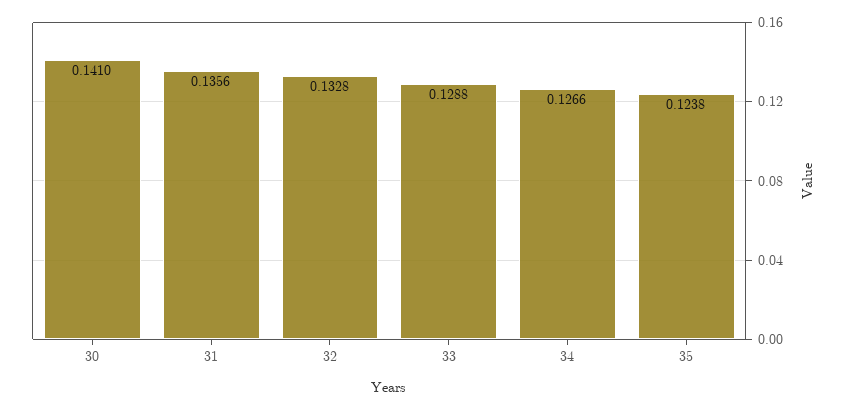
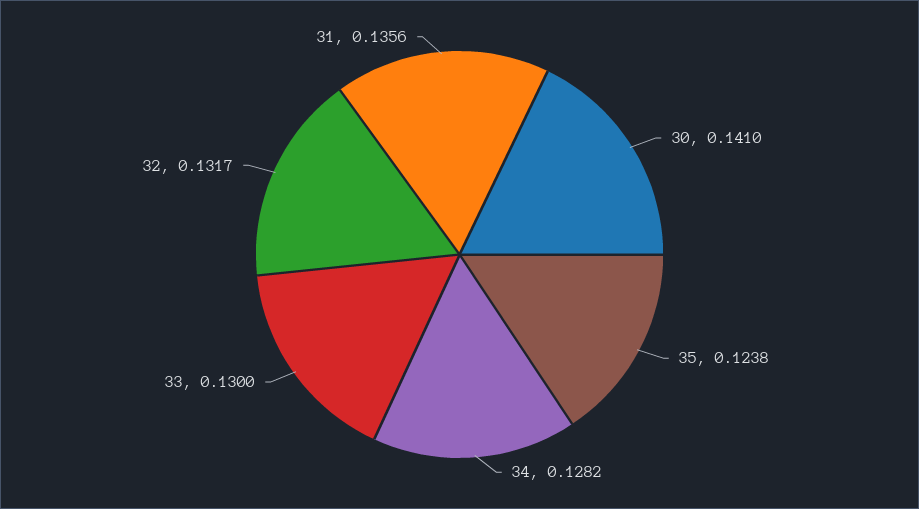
32: 0.1328 -> 0.1317
33: 0.1288 -> 0.13
34: 0.1266 -> 0.1282

